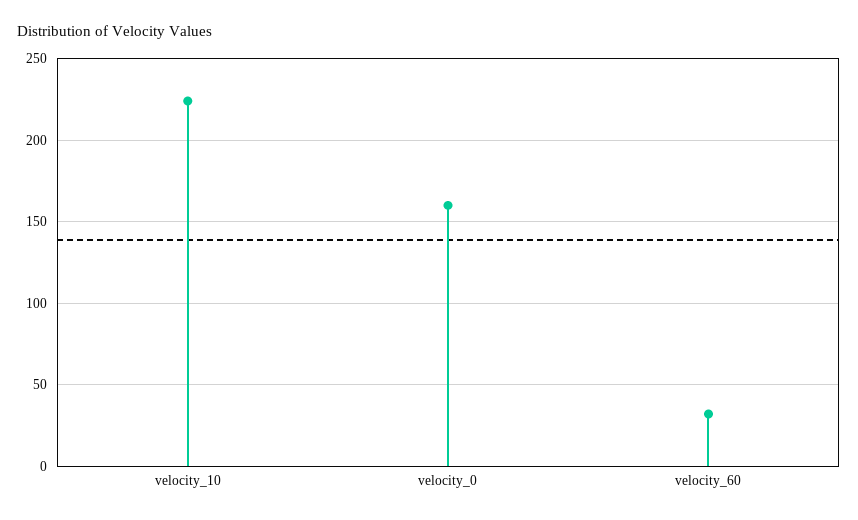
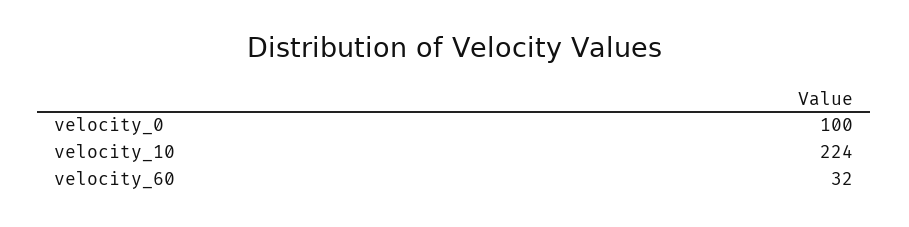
velocity_0: 160 -> 100

